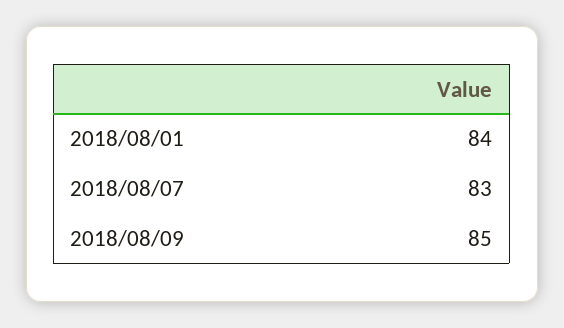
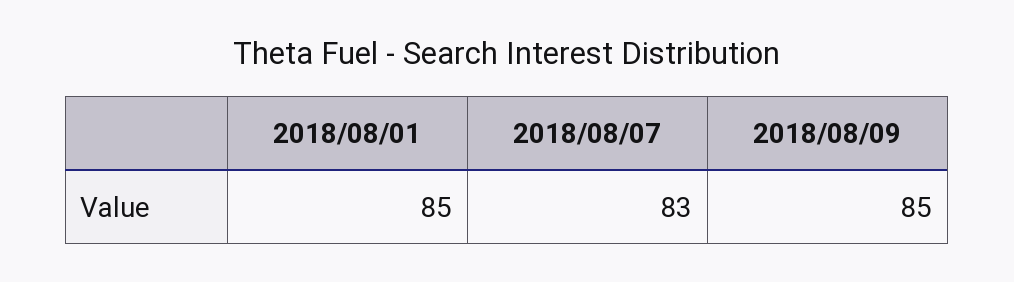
2018/08/01: 84 -> 85

